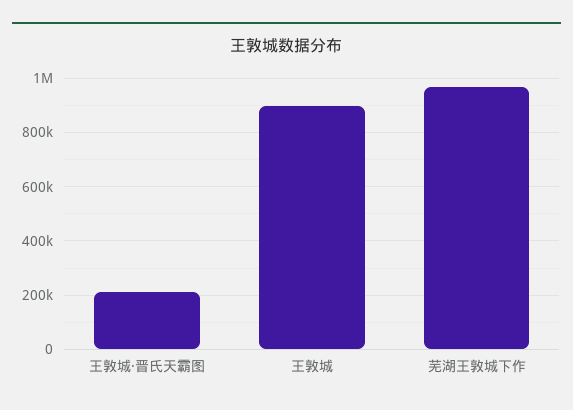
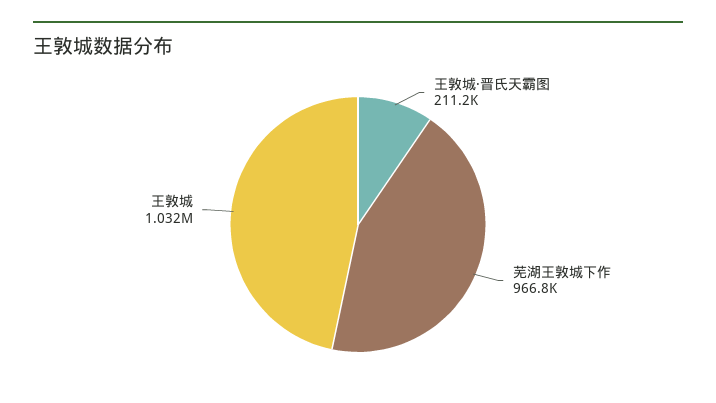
王敦城: 900000 -> 1032000

